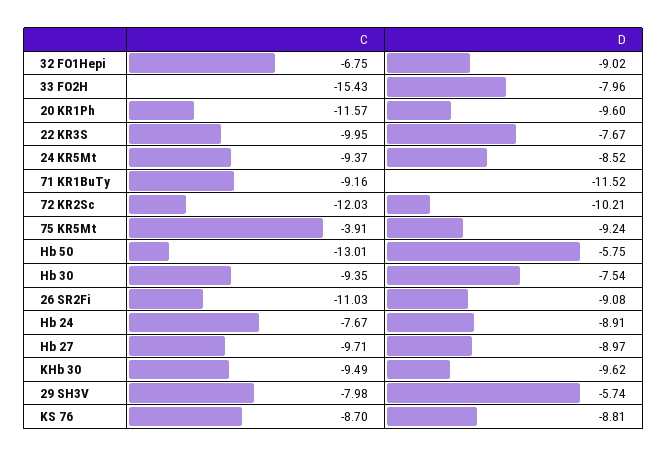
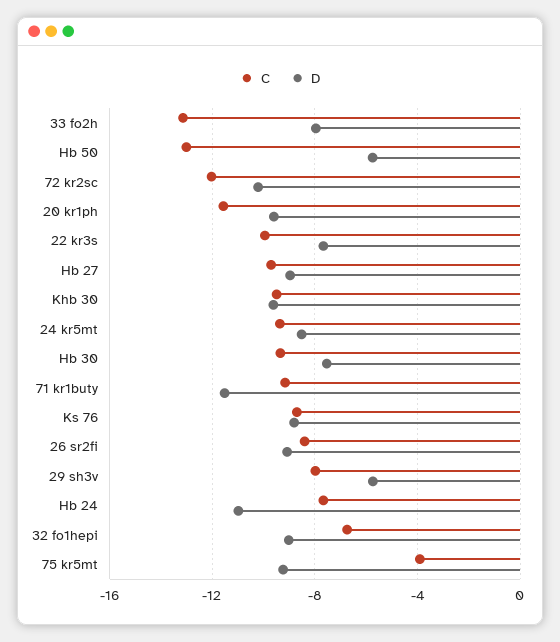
C, 33 FO2H: -15.43 -> -13
C, 26 SR2Fi: -11.03 -> -8.5
D, Hb 24: -8.91 -> -11

